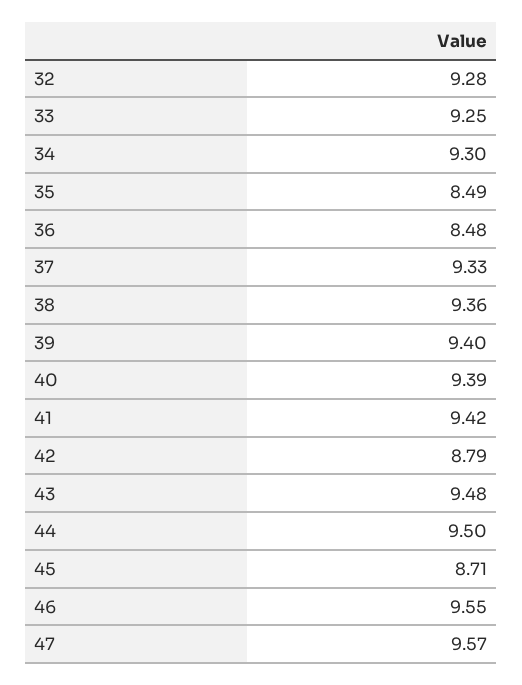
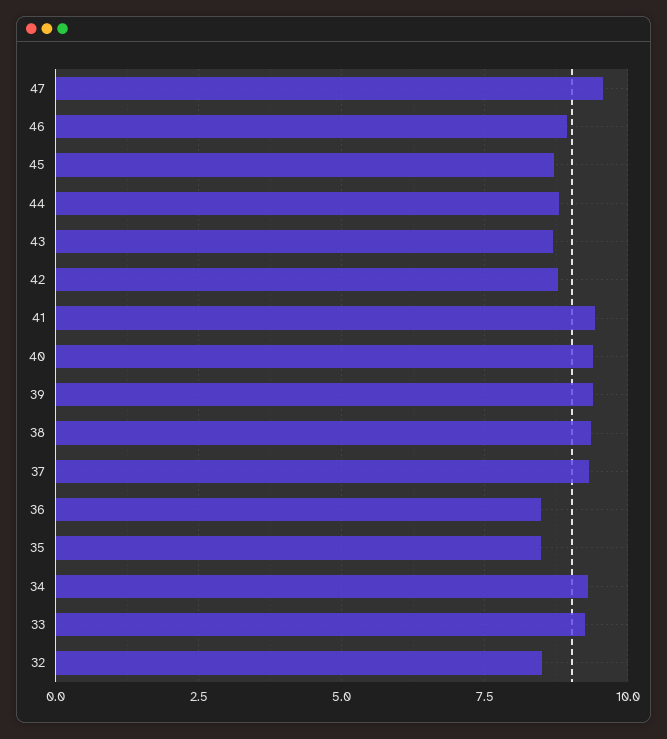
32: 9.28 -> 8.5
43: 9.48 -> 8.75
44: 9.5 -> 8.75
46: 9.55 -> 9

